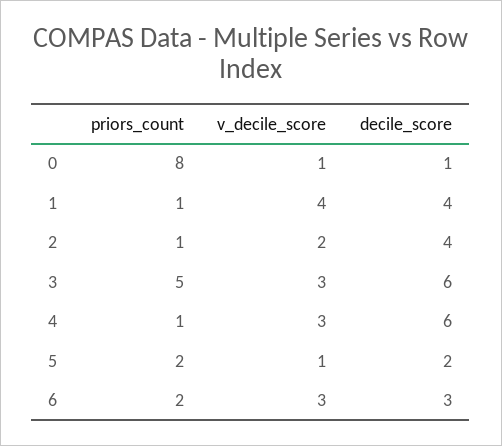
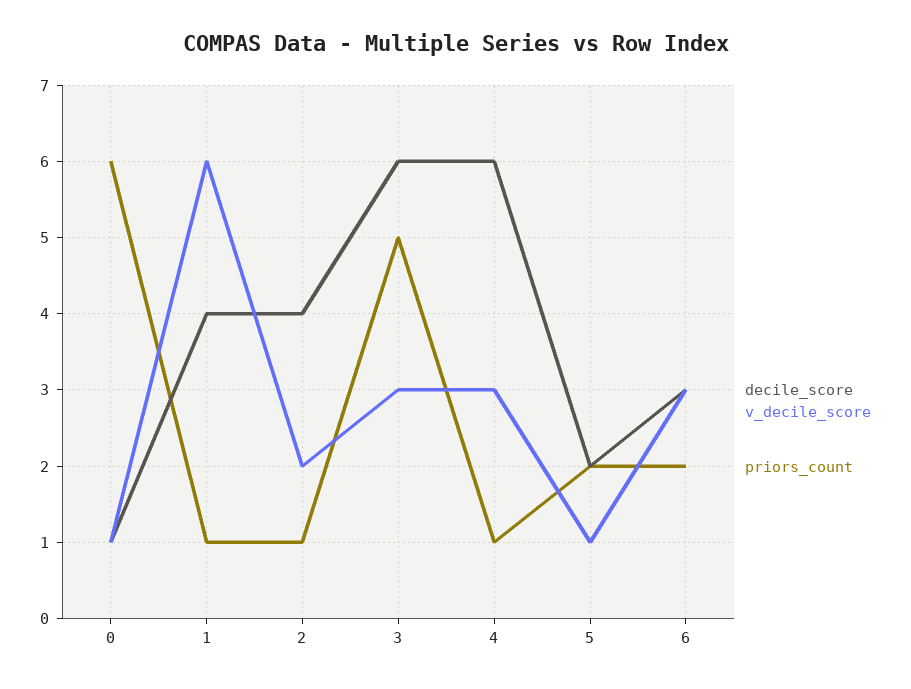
priors_count, 0: 8 -> 6
v_decile_score, 1: 4 -> 6

